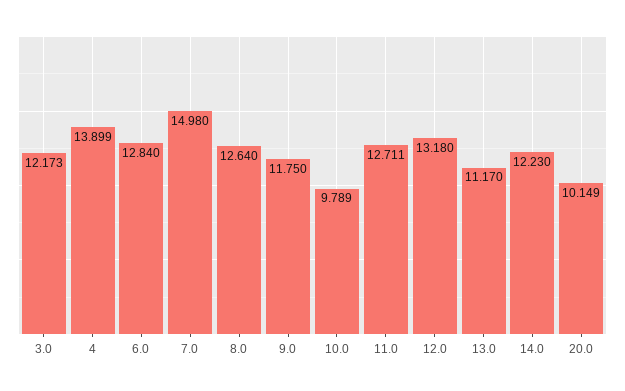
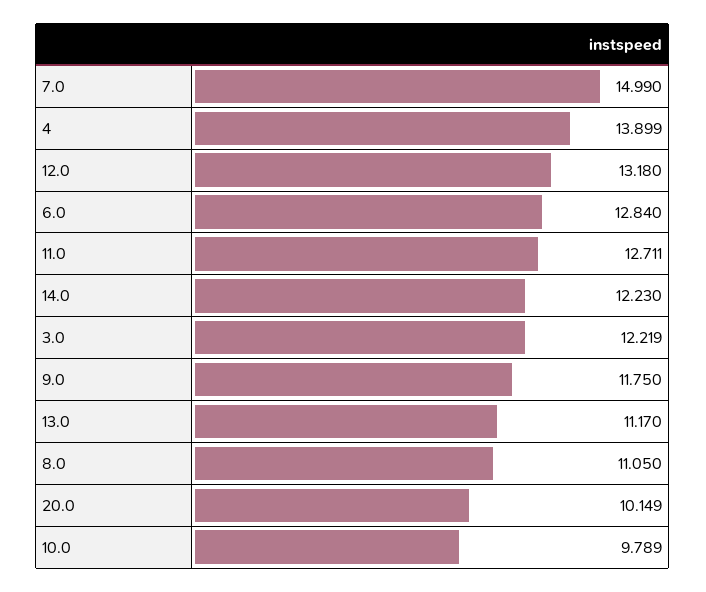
3.0: 12.173 -> 12.219
7.0: 14.98 -> 14.99
8.0: 12.64 -> 11.05

